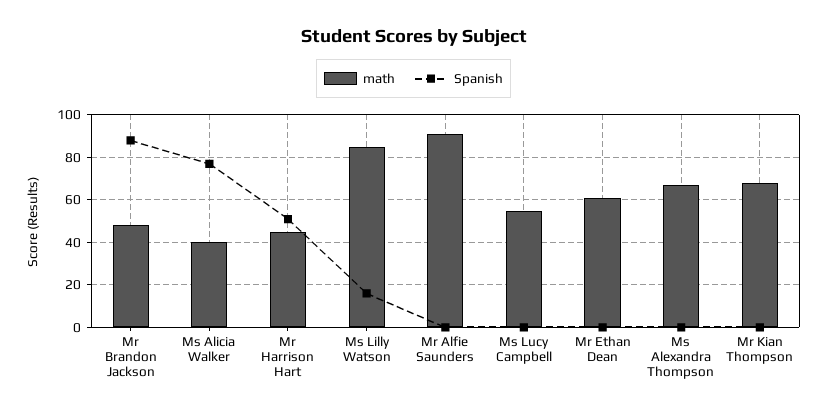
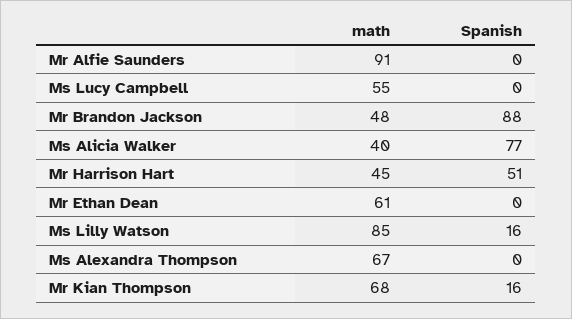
Spanish, Mr Kian Thompson: 0 -> 16

